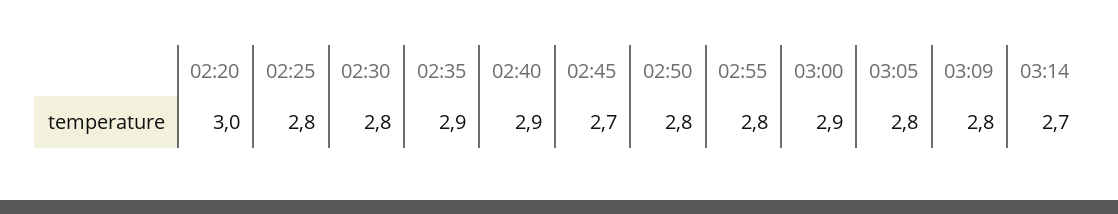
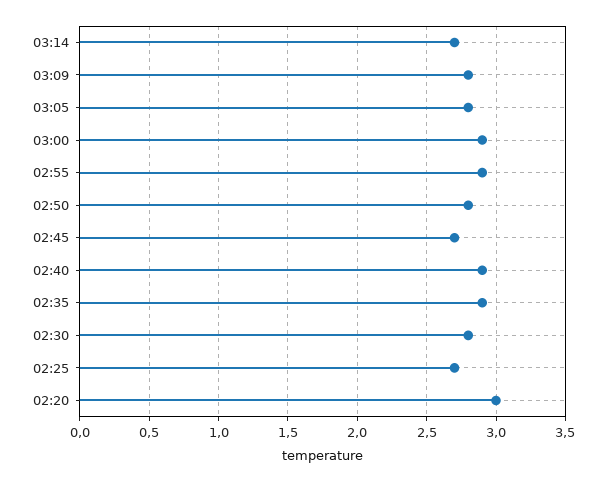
02:25: 2.8 -> 2.7
02:55: 2.8 -> 2.9

